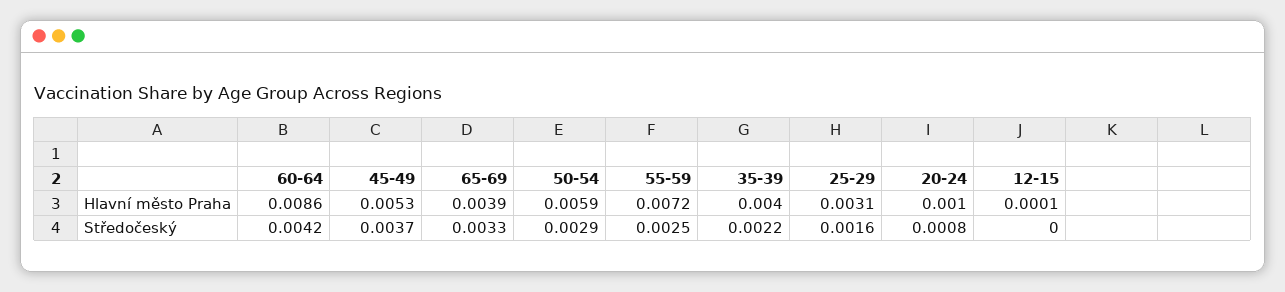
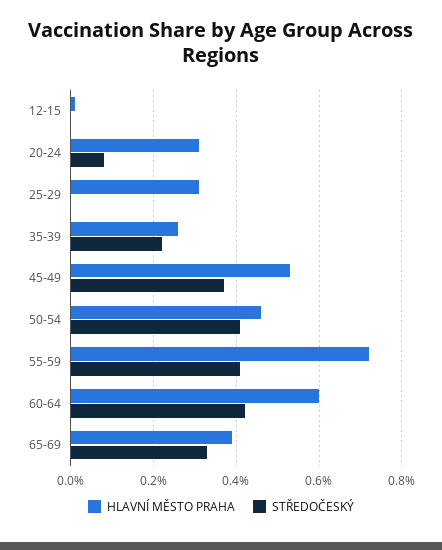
Hlavní město Praha, 60-64: 0.0086 -> 0.006
Hlavní město Praha, 50-54: 0.0059 -> 0.0045
Hlavní město Praha, 35-39: 0.004 -> 0.0025
Hlavní město Praha, 20-24: 0.001 -> 0.003
Středočeský, 50-54: 0.0029 -> 0.004
Středočeský, 55-59: 0.0025 -> 0.004
Středočeský, 25-29: 0.0016 -> 0

